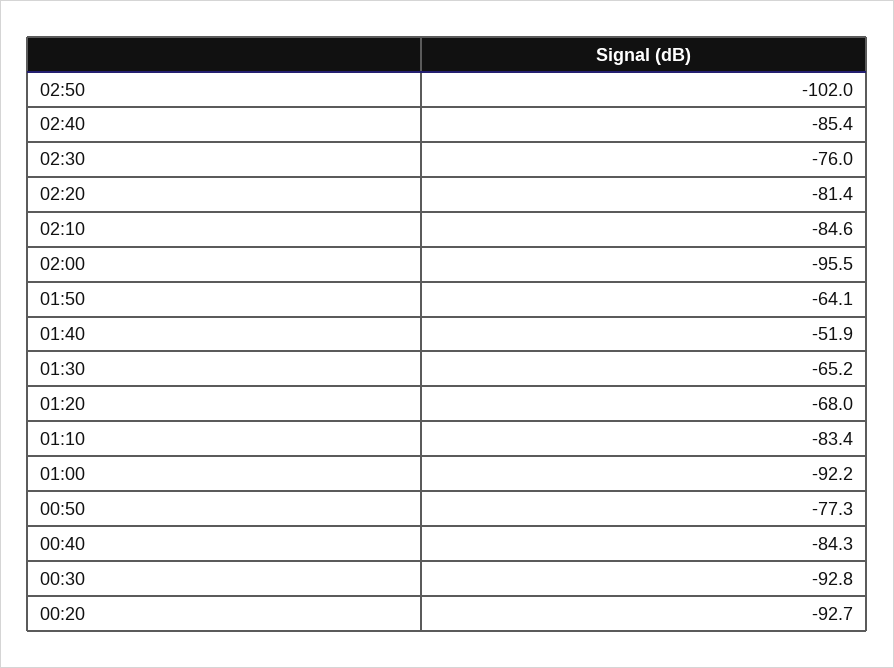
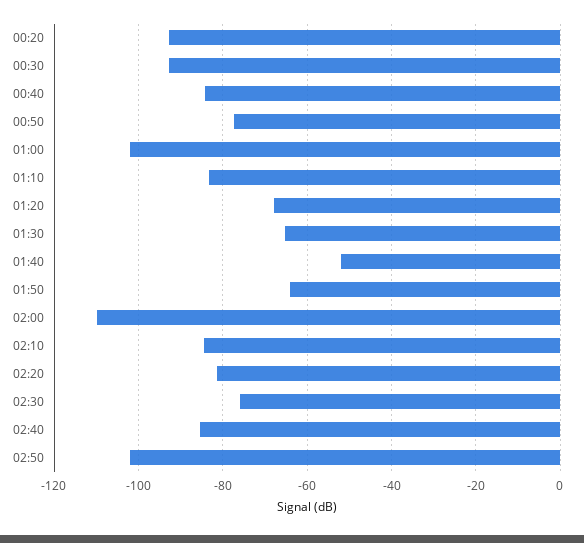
02:00: -95.5 -> -110
01:00: -92.2 -> -102

